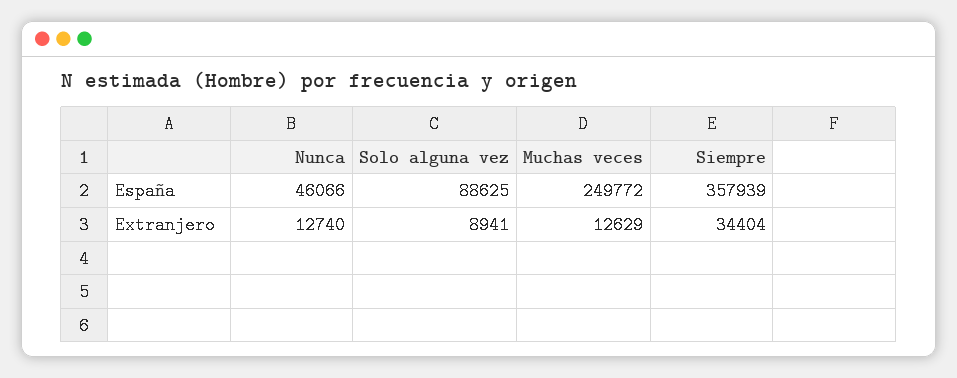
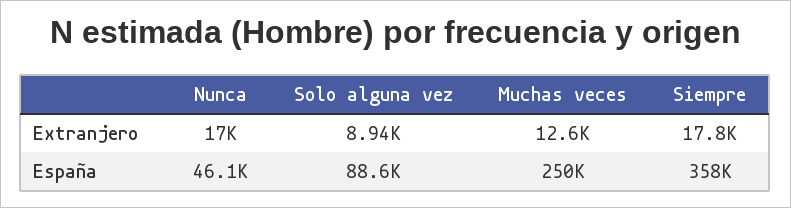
Nunca, Extranjero: 12740 -> 17000
Siempre, Extranjero: 34404 -> 17800

